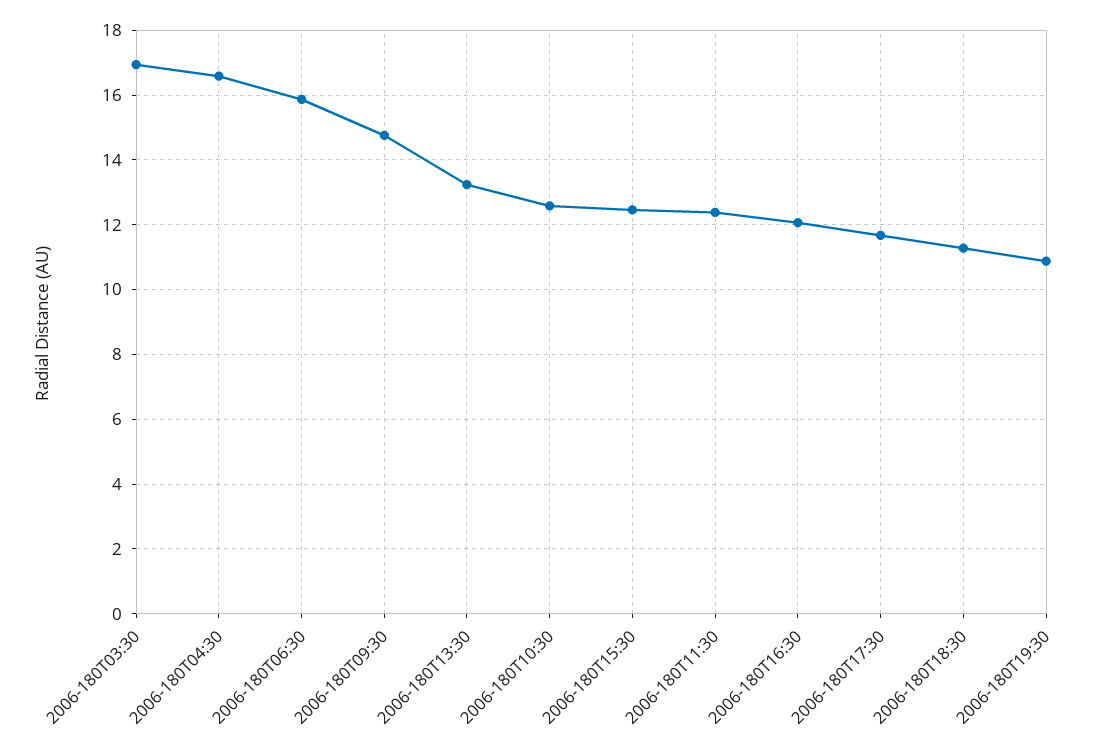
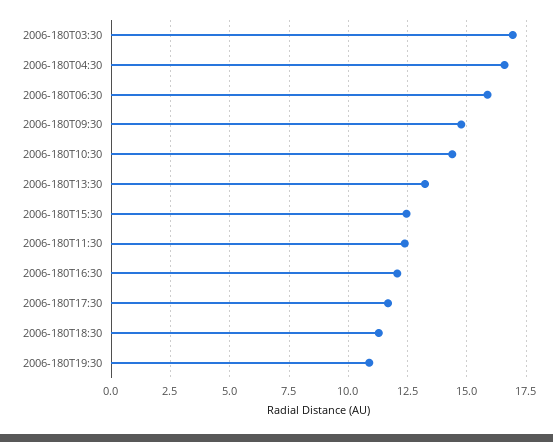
2006-180T10:30: 12.6 -> 14.5

